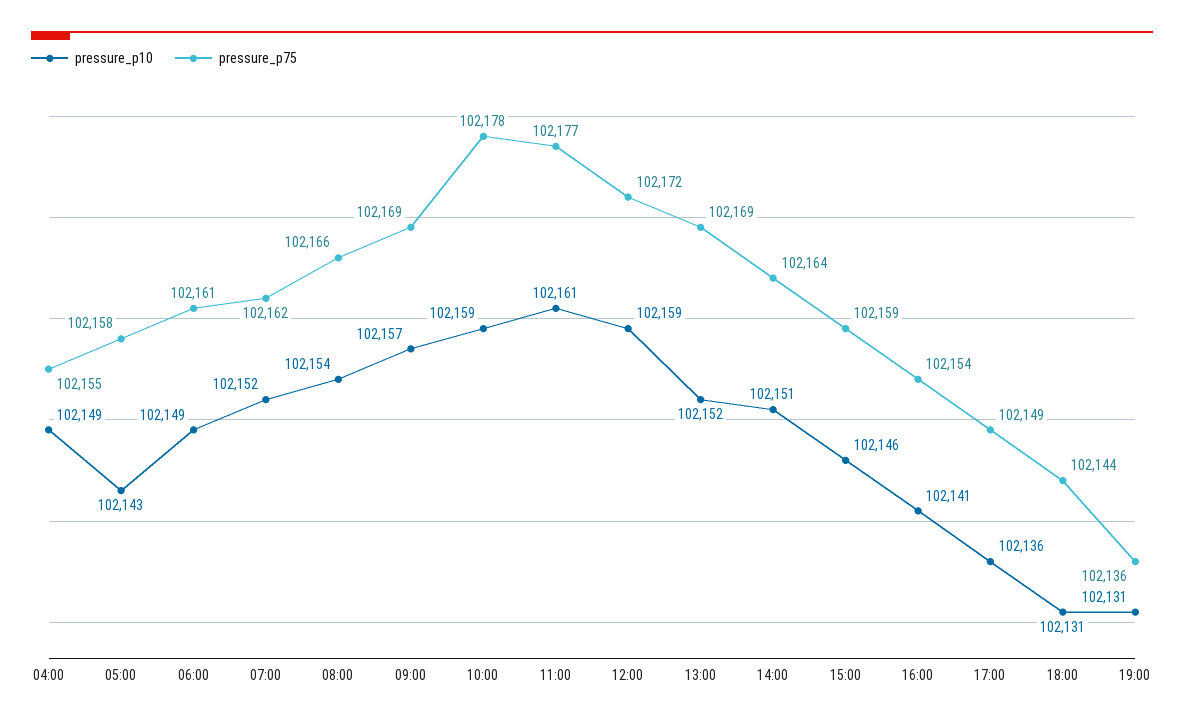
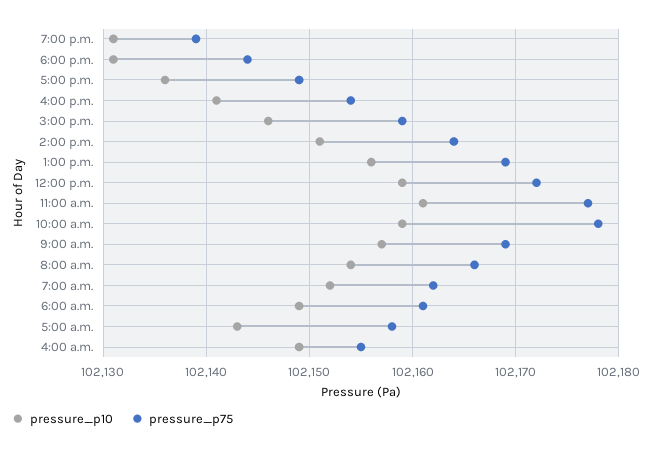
pressure_p10, 13:00: 102152 -> 102156
pressure_p75, 19:00: 102136 -> 102139

